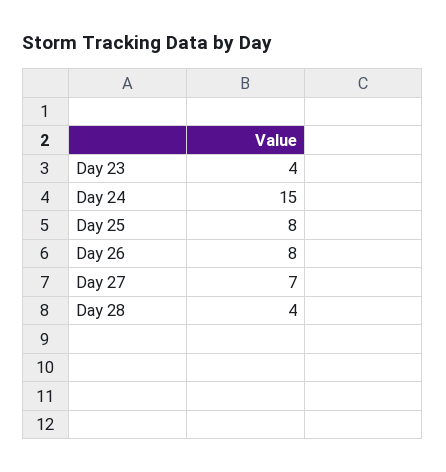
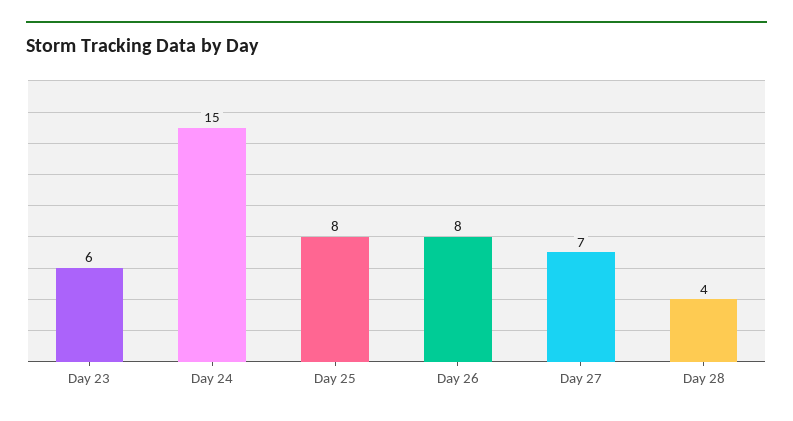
Day 23: 4 -> 6

